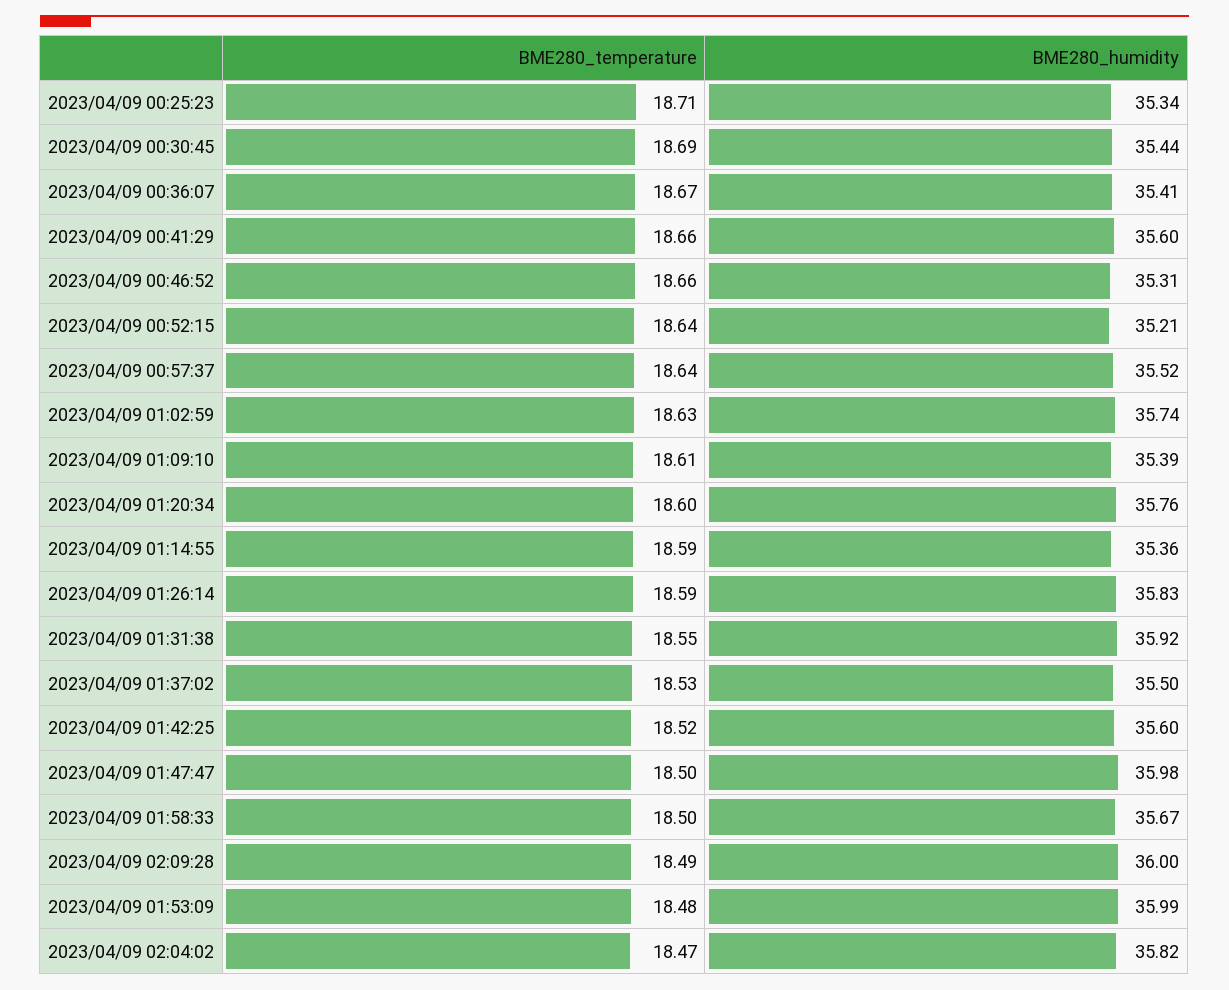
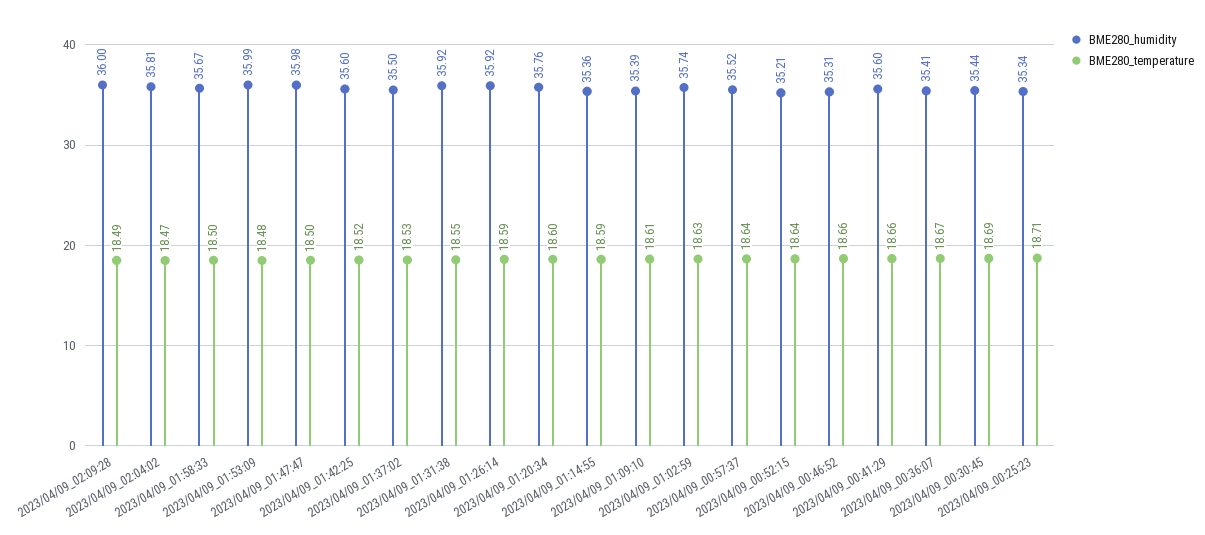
BME280_humidity, 2023/04/09 01:26:14: 35.83 -> 35.92
BME280_humidity, 2023/04/09 02:04:02: 35.82 -> 35.81

